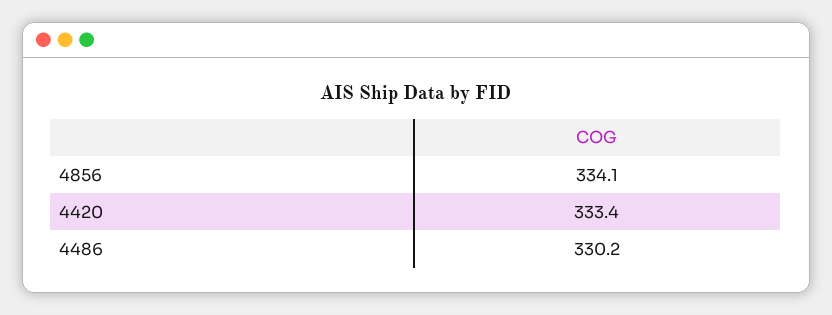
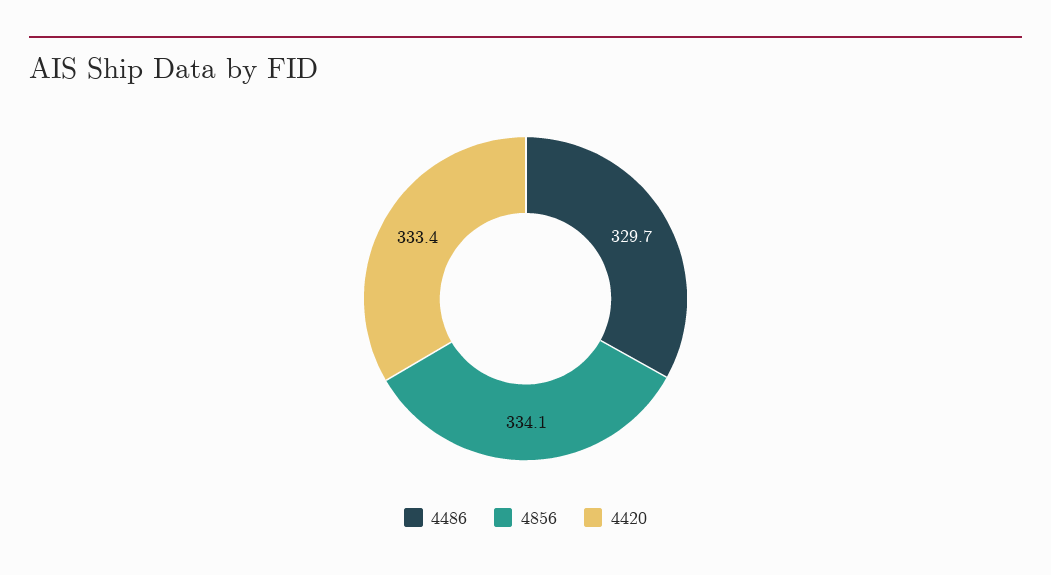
4486: 330.2 -> 329.7

